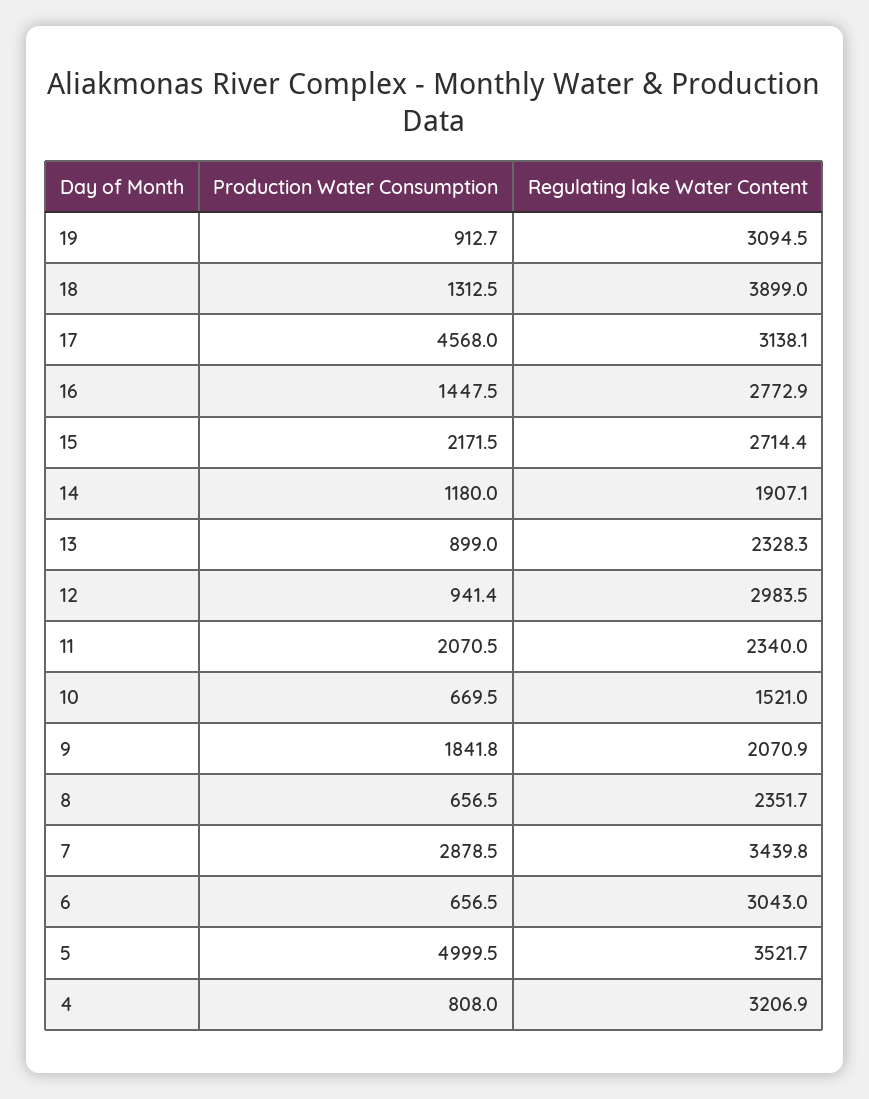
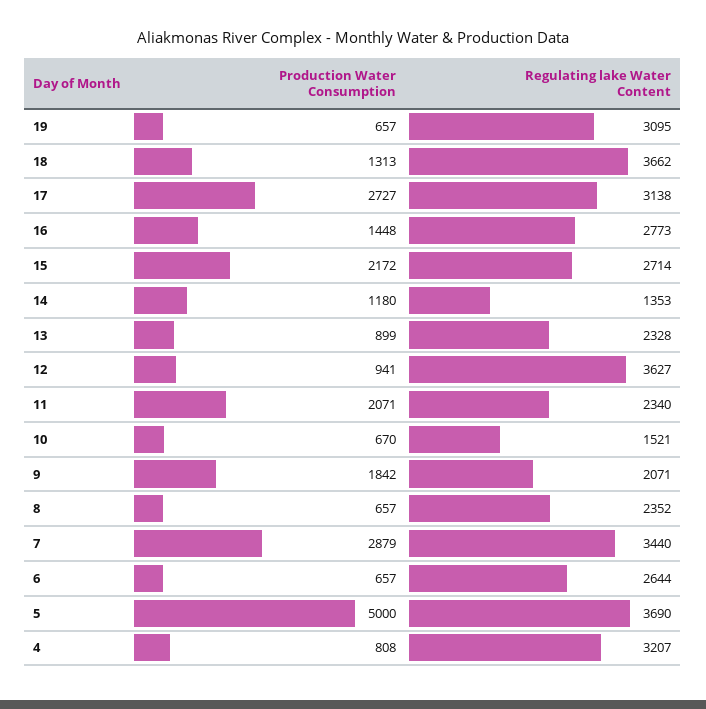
Production Water Consumption, 19: 912.7 -> 657
Regulating lake Water Content, 18: 3899 -> 3662
Production Water Consumption, 17: 4568 -> 2727
Regulating lake Water Content, 14: 1907.1 -> 1353
Regulating lake Water Content, 12: 2983.5 -> 3627
Regulating lake Water Content, 6: 3043 -> 2644
Regulating lake Water Content, 5: 3521.7 -> 3690

